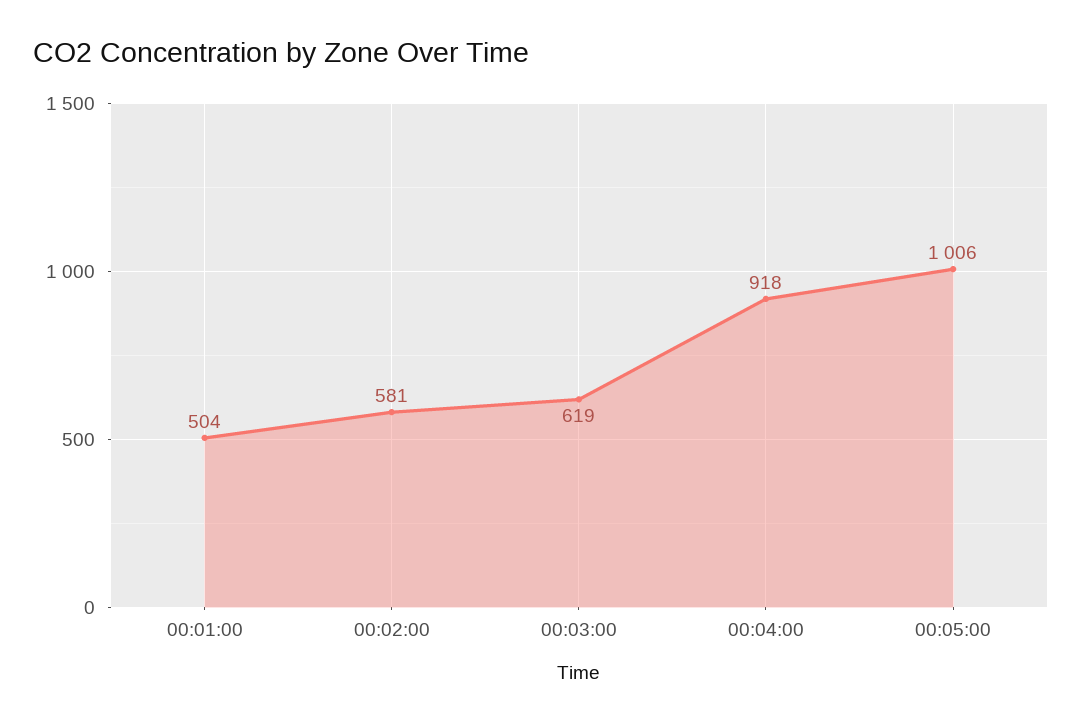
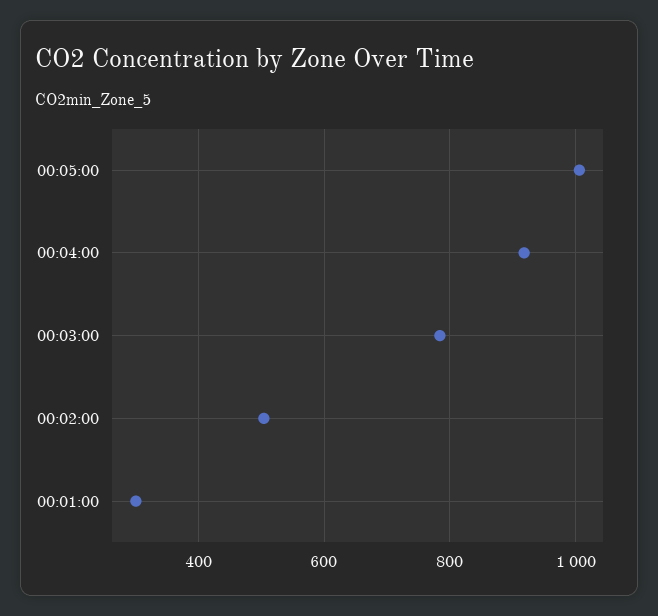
00:01:00: 504 -> 300
00:02:00: 581 -> 500
00:03:00: 619 -> 780

